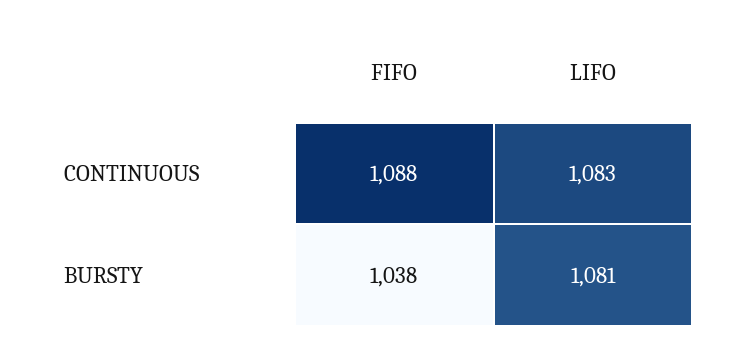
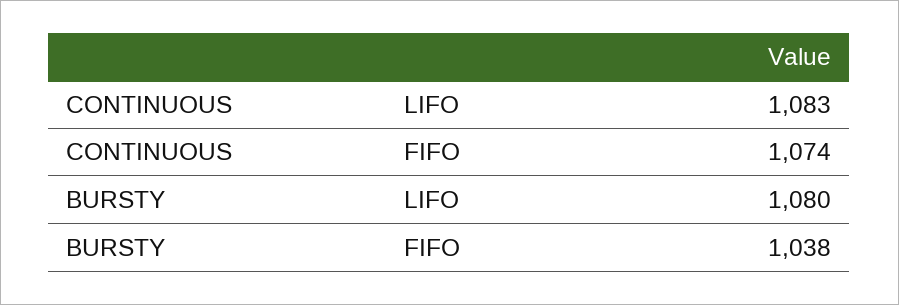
FIFO, CONTINUOUS: 1088 -> 1074
LIFO, BURSTY: 1081 -> 1080

